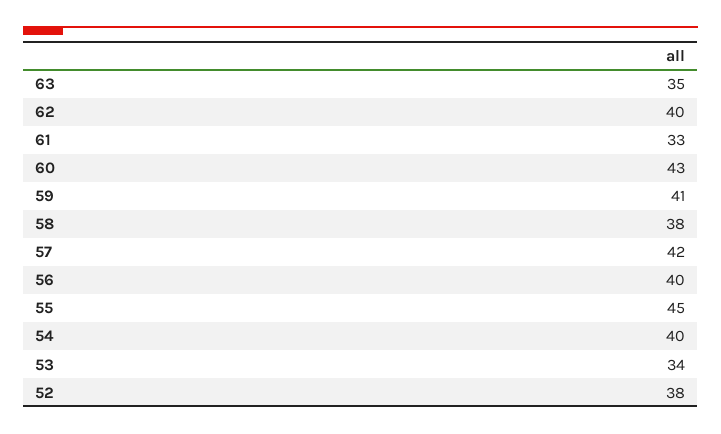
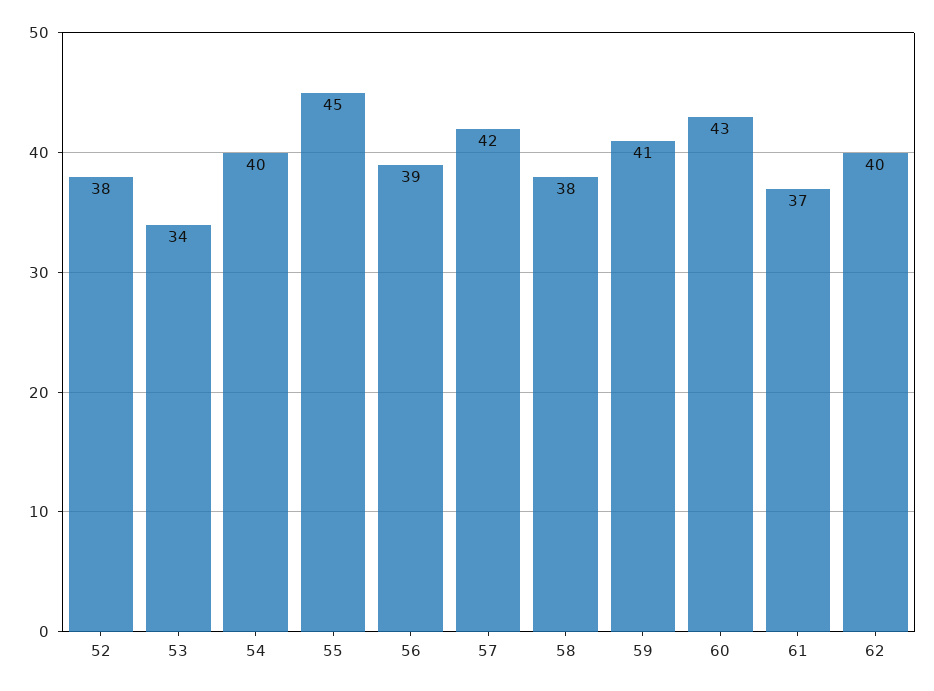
63: 35 -> none
61: 33 -> 37
56: 40 -> 39

